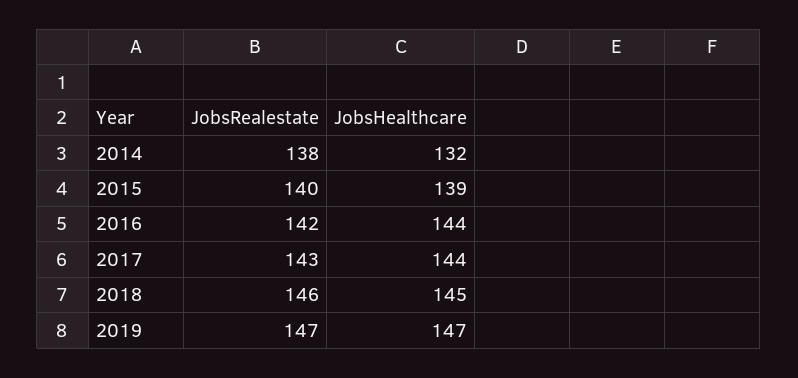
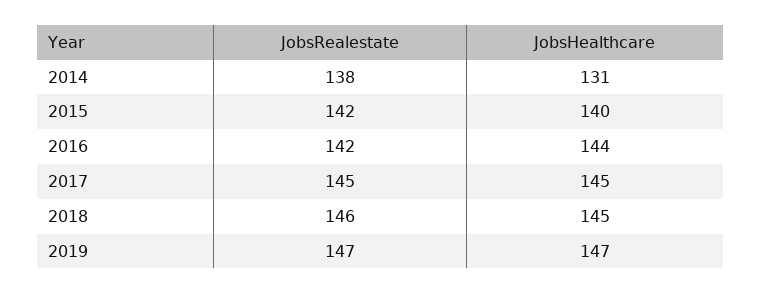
JobsHealthcare, 2014: 132 -> 131
JobsRealestate, 2015: 140 -> 142
JobsHealthcare, 2015: 139 -> 140
JobsRealestate, 2017: 143 -> 145
JobsHealthcare, 2017: 144 -> 145

